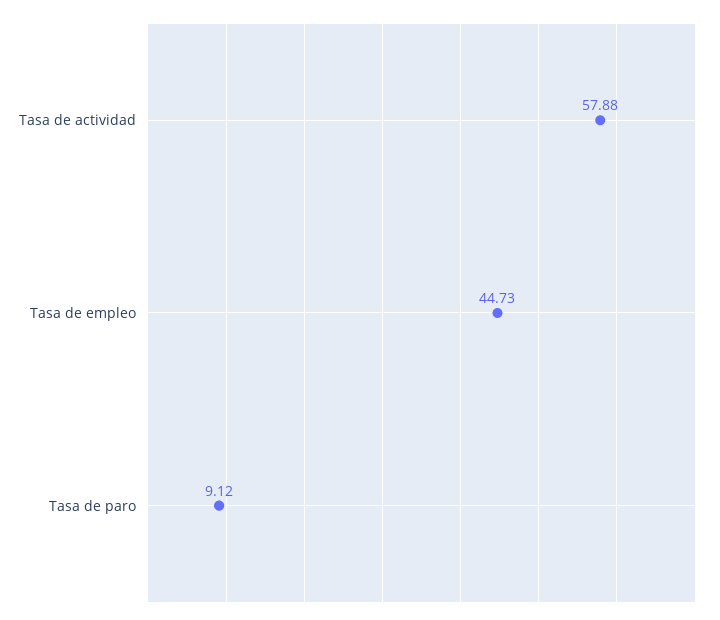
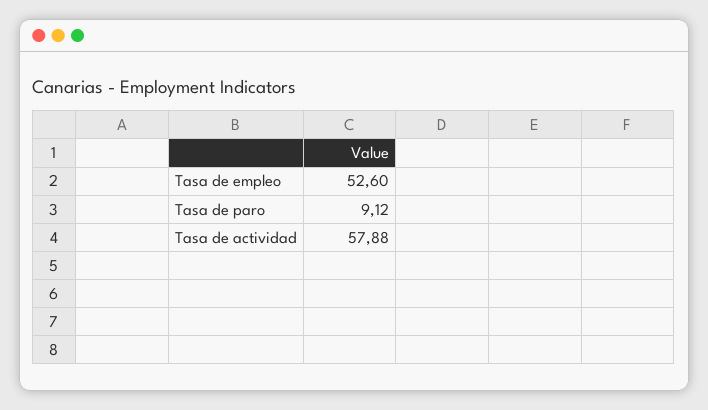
Tasa de empleo: 44.73 -> 52.6

